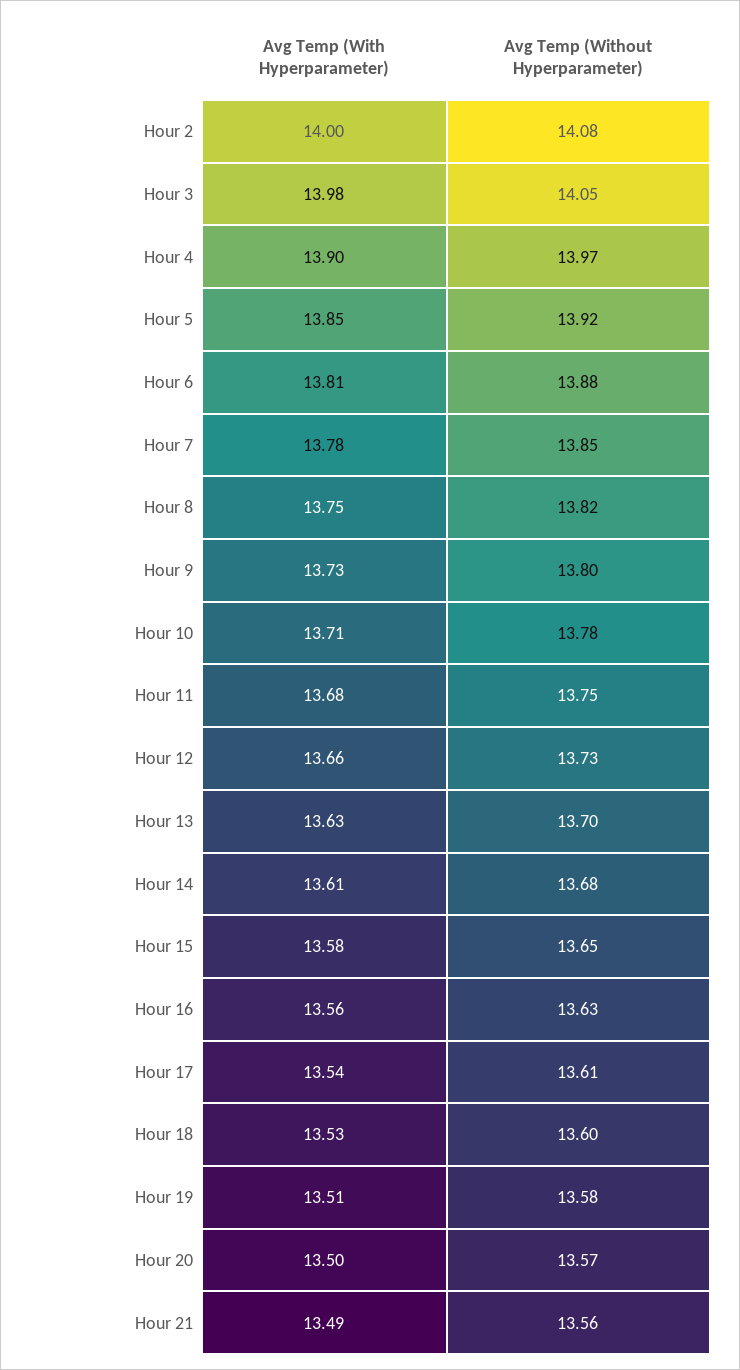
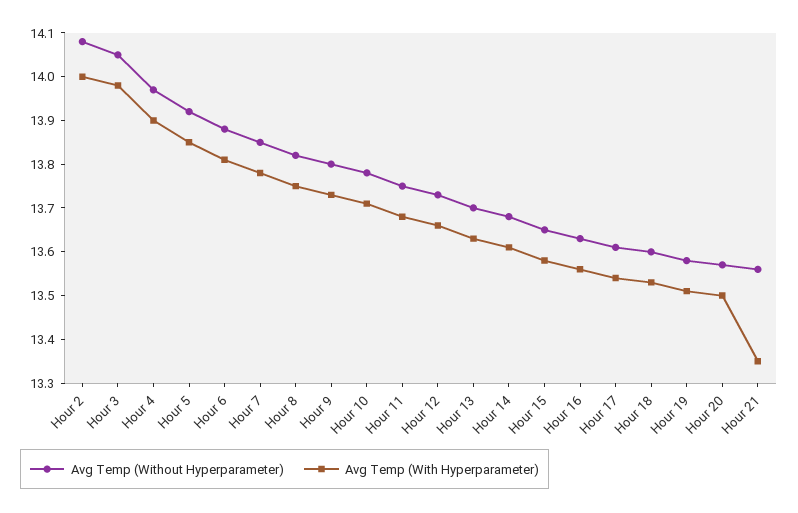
Avg Temp (With Hyperparameter), Hour 21: 13.49 -> 13.35

